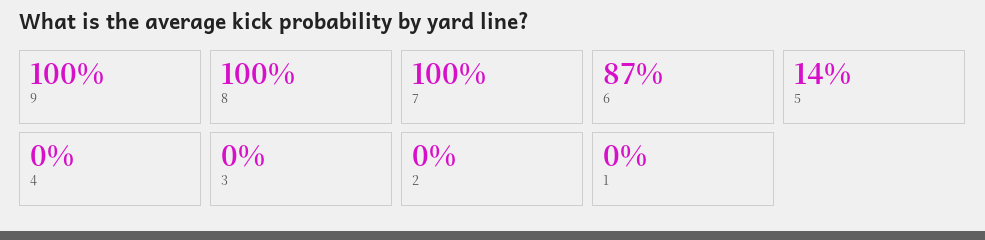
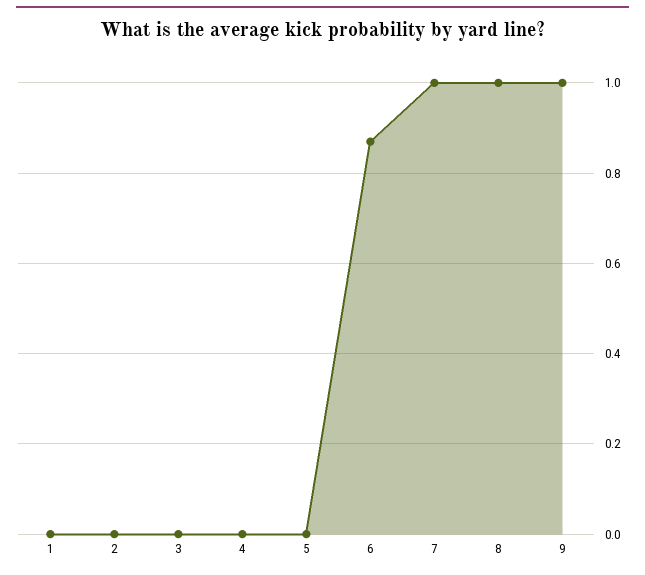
5: 0.14 -> 0

